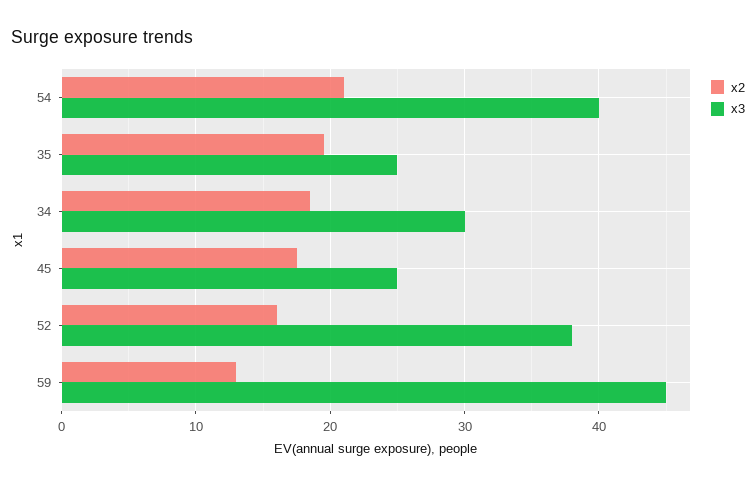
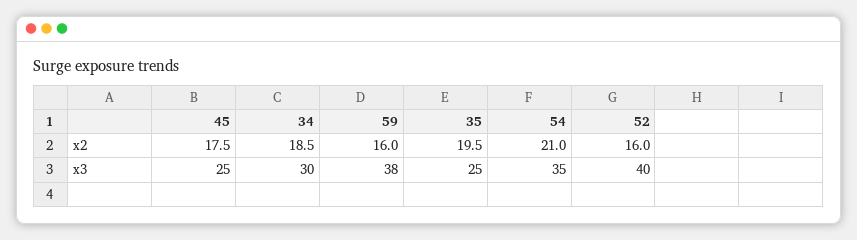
x3, 54: 40 -> 35
x3, 52: 38 -> 40
x2, 59: 13 -> 16
x3, 59: 45 -> 38

